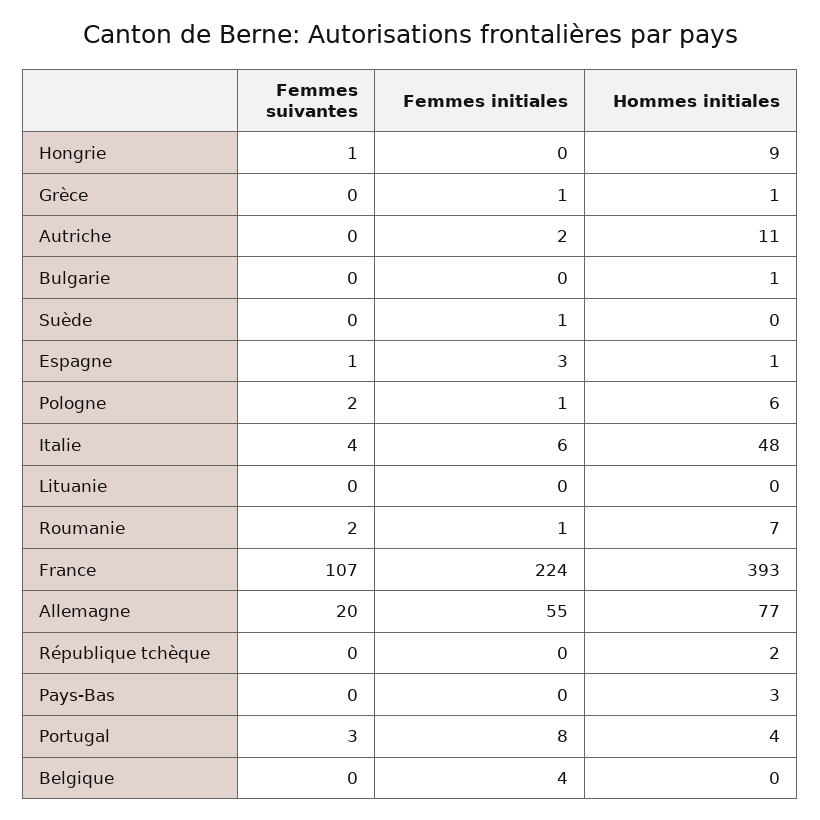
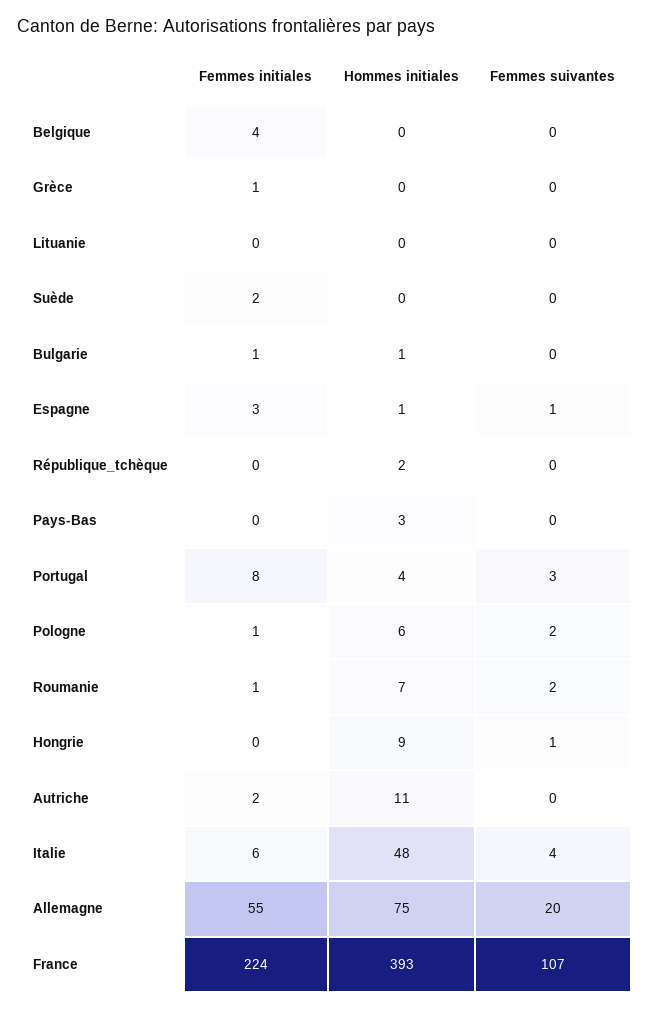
Hommes initiales, Grèce: 1 -> 0
Femmes initiales, Bulgarie: 0 -> 1
Femmes initiales, Suède: 1 -> 2
Hommes initiales, Allemagne: 77 -> 75

